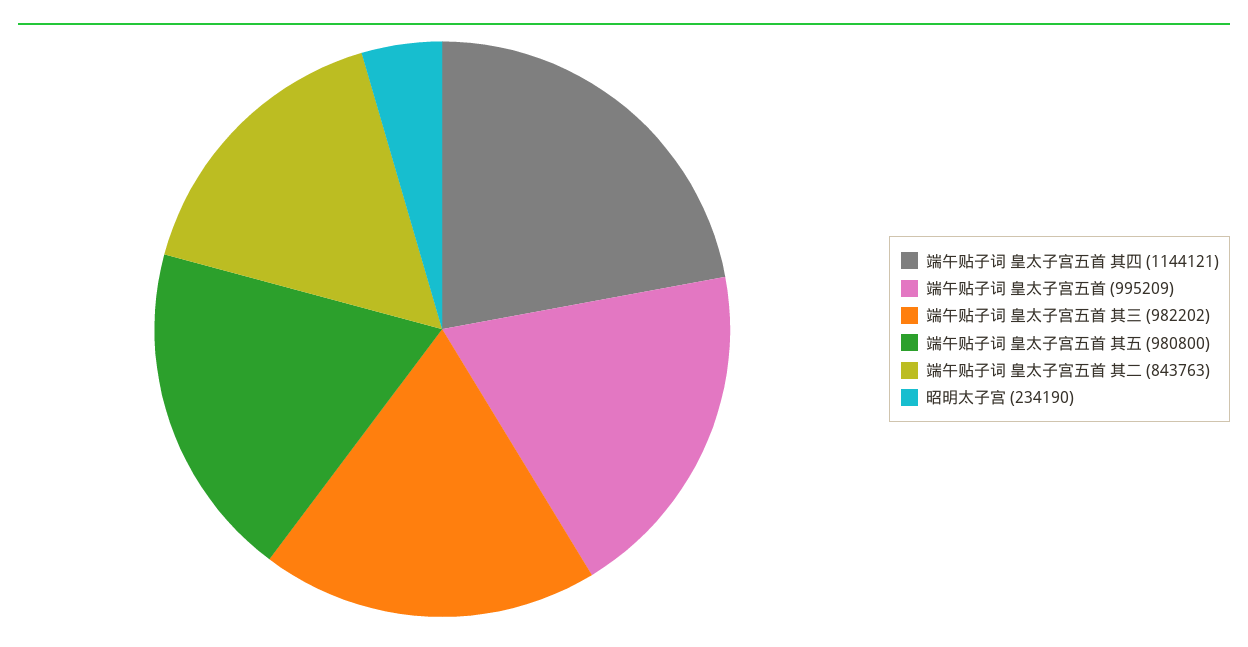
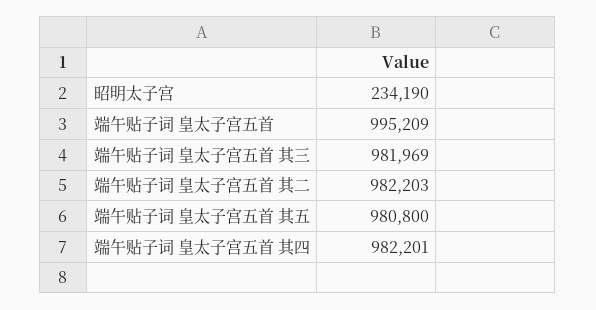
端午贴子词 皇太子宫五首 其四: 1144121 -> 982201
端午贴子词 皇太子宫五首 其三: 982202 -> 981969
端午贴子词 皇太子宫五首 其二: 843763 -> 982203

